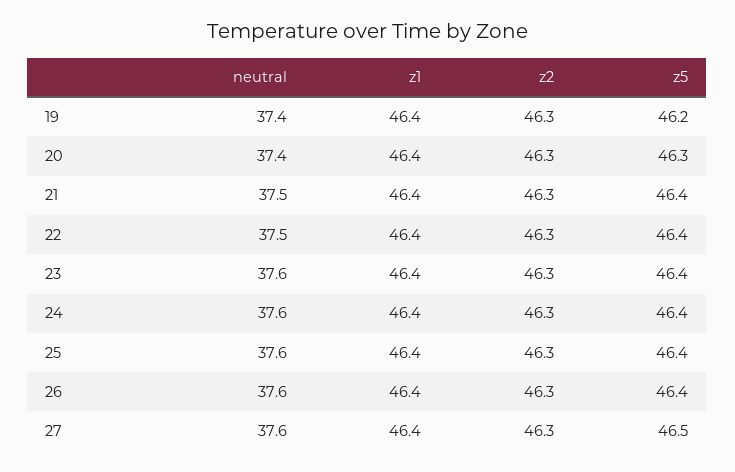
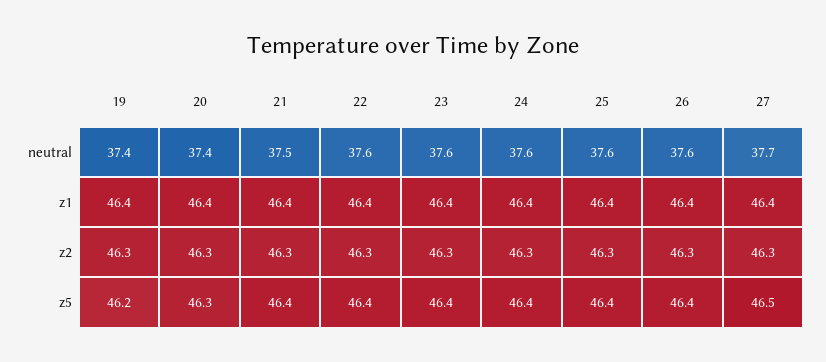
neutral, 22: 37.5 -> 37.6
neutral, 27: 37.6 -> 37.7

